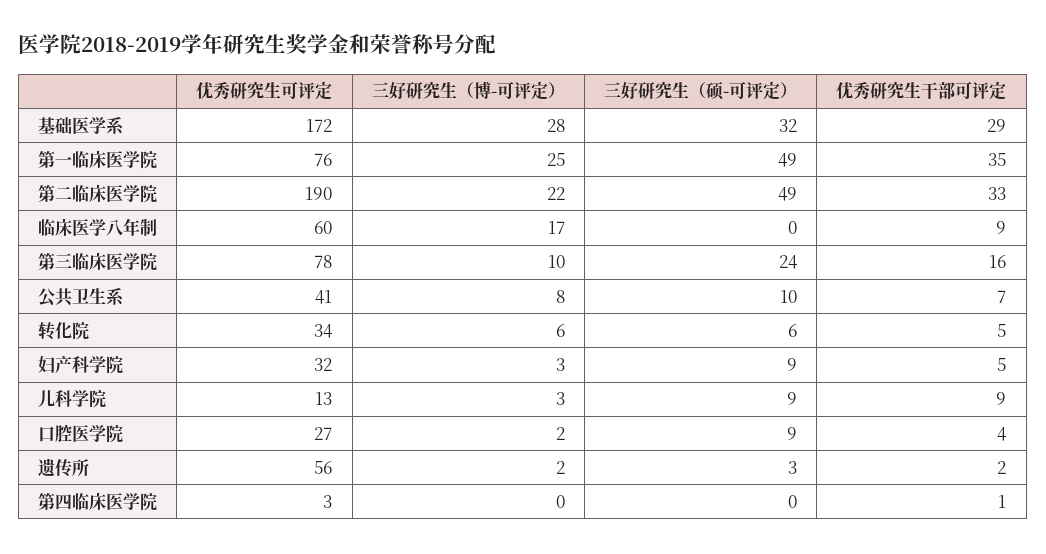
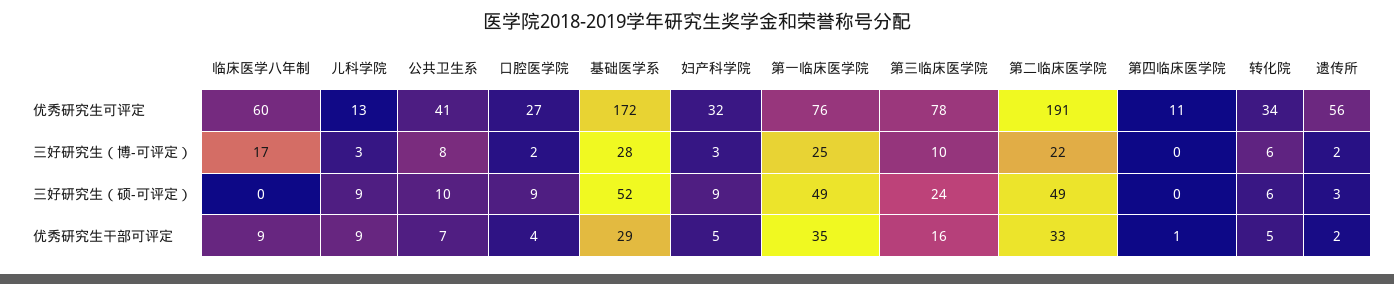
三好研究生（硕-可评定）, 基础医学系: 32 -> 52
优秀研究生可评定, 第二临床医学院: 190 -> 191
优秀研究生可评定, 第四临床医学院: 3 -> 11

